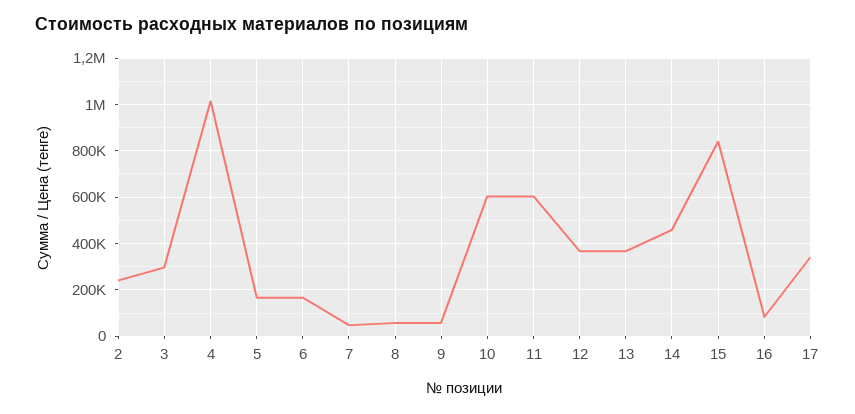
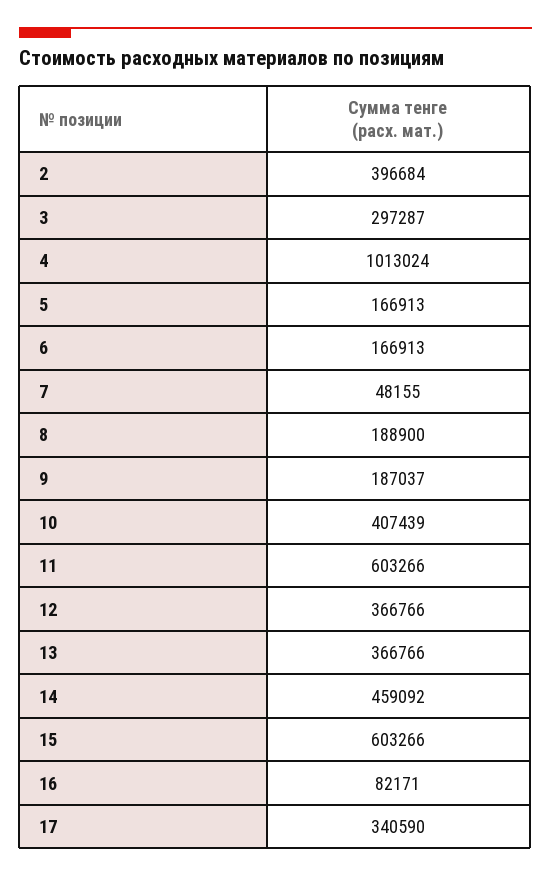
2: 250000 -> 396684
8: 50000 -> 188900
9: 50000 -> 187037
10: 600000 -> 407439
15: 850000 -> 603266

